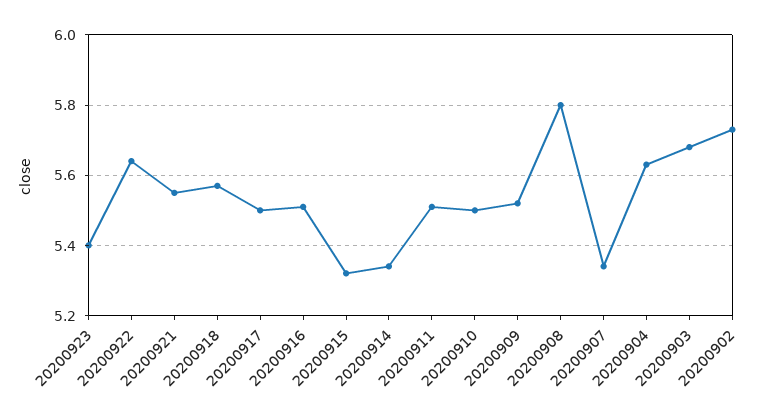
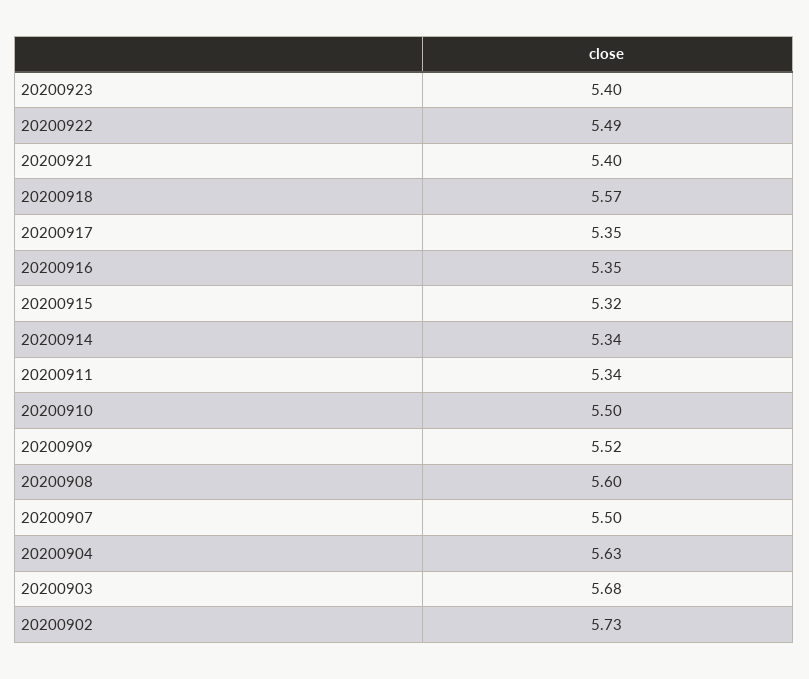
20200922: 5.65 -> 5.49
20200921: 5.55 -> 5.4
20200917: 5.5 -> 5.35
20200916: 5.5 -> 5.35
20200911: 5.5 -> 5.34
20200908: 5.8 -> 5.6
20200907: 5.35 -> 5.5

